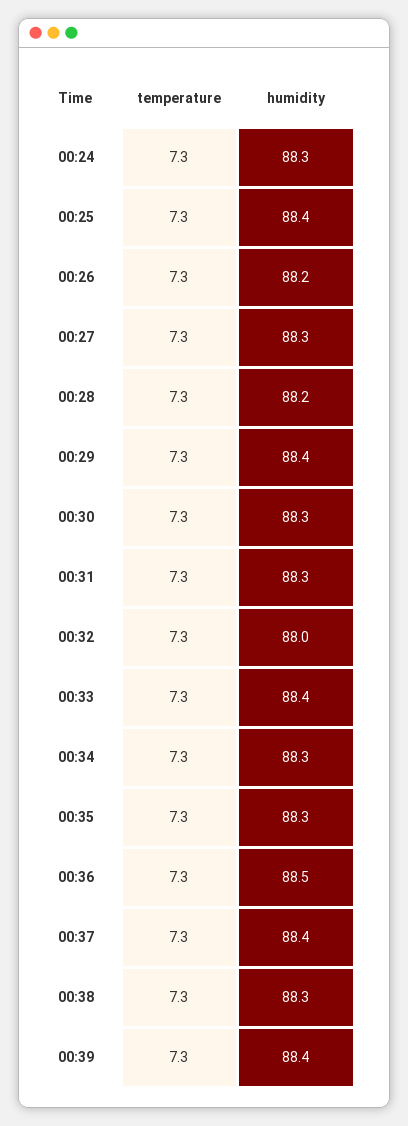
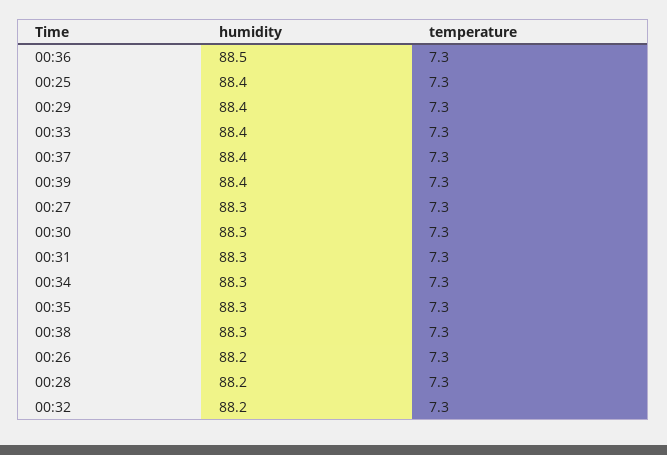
temperature, 00:24: 7.3 -> none
humidity, 00:24: 88.3 -> none
humidity, 00:32: 88 -> 88.2

